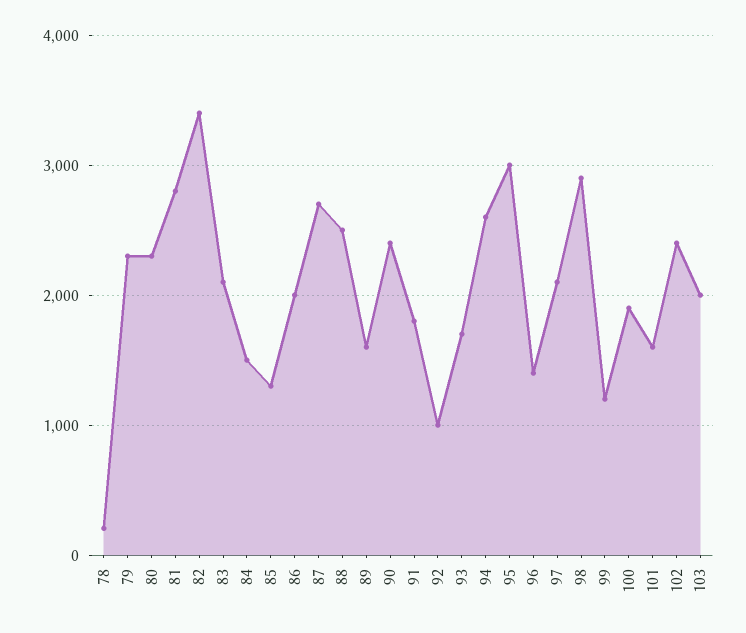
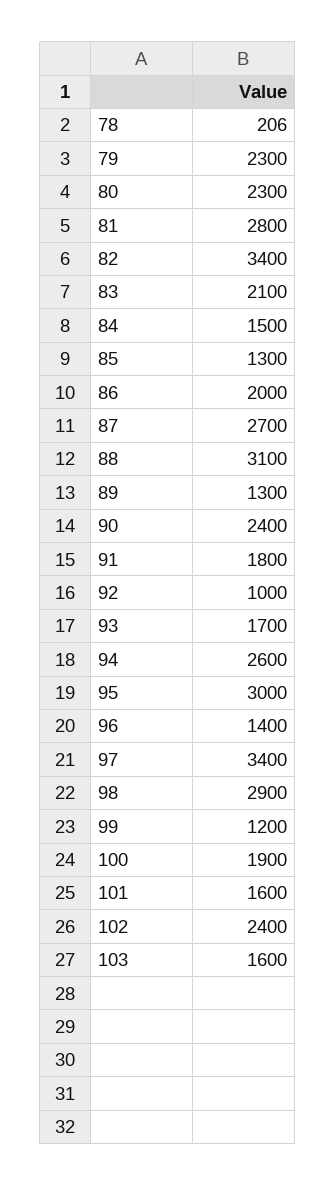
88: 2500 -> 3100
89: 1600 -> 1300
97: 2100 -> 3400
103: 2000 -> 1600

